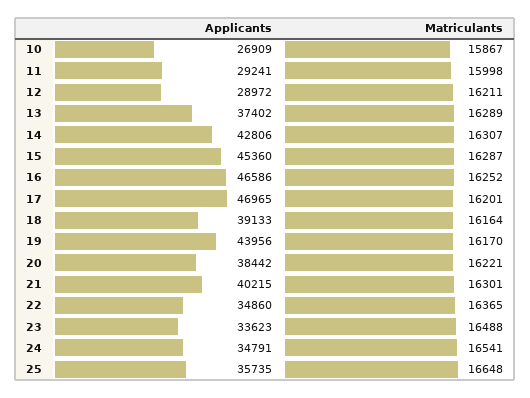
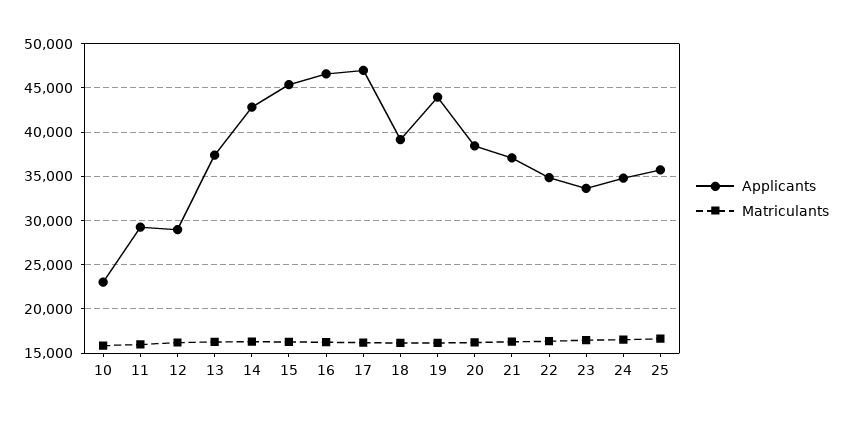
Applicants, 10: 26909 -> 23000
Applicants, 21: 40215 -> 37000

